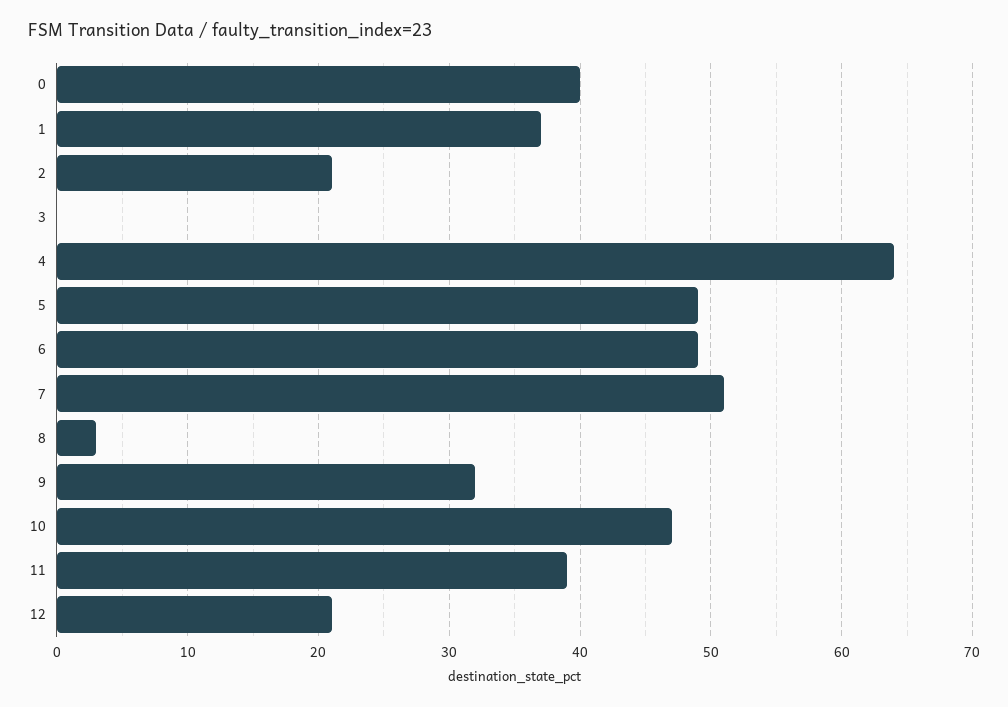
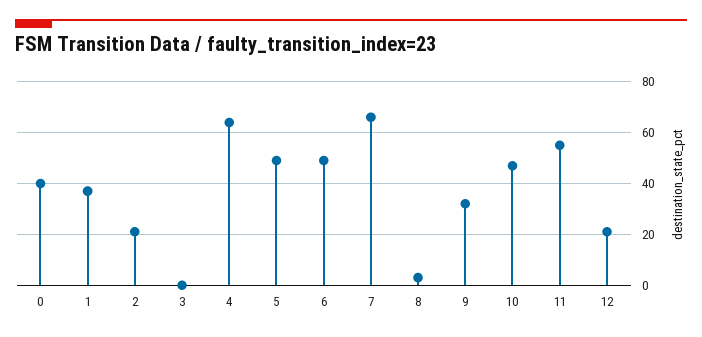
7: 51 -> 65
11: 39 -> 55

